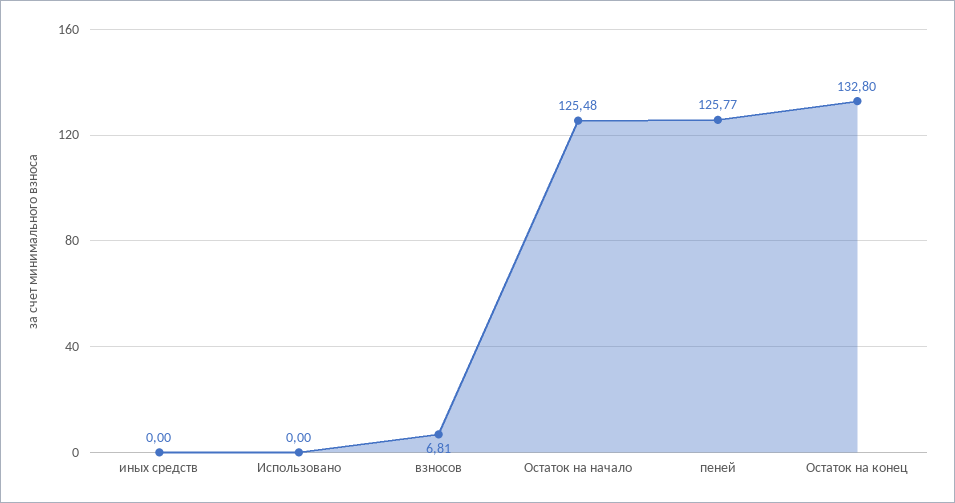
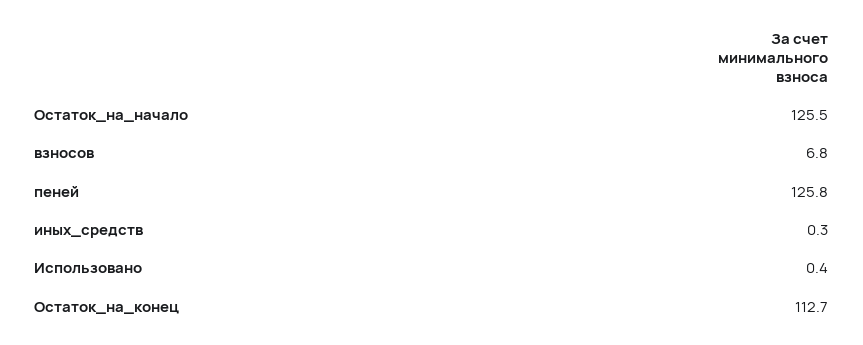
иных средств: 0 -> 0.3
Использовано: 0 -> 0.4
Остаток на конец: 132.8 -> 112.7

